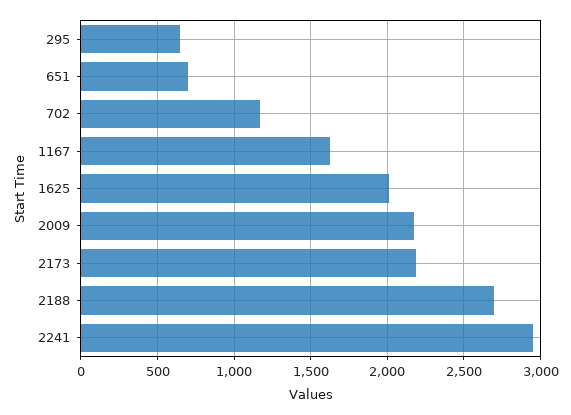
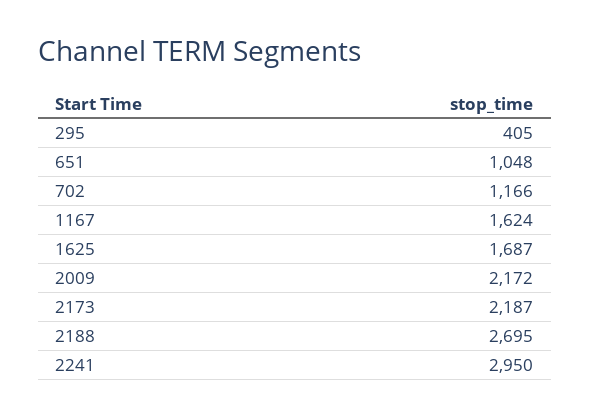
295: 650 -> 405
651: 700 -> 1048
1625: 2000 -> 1687

